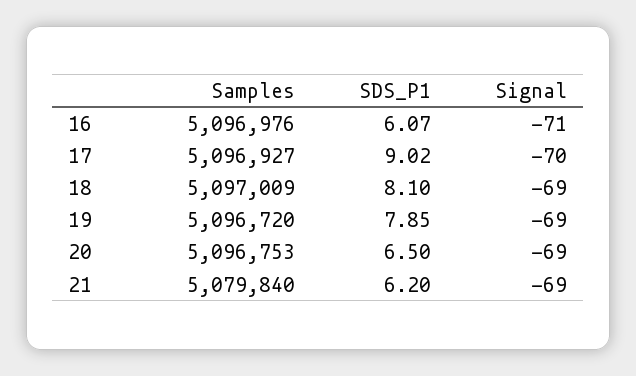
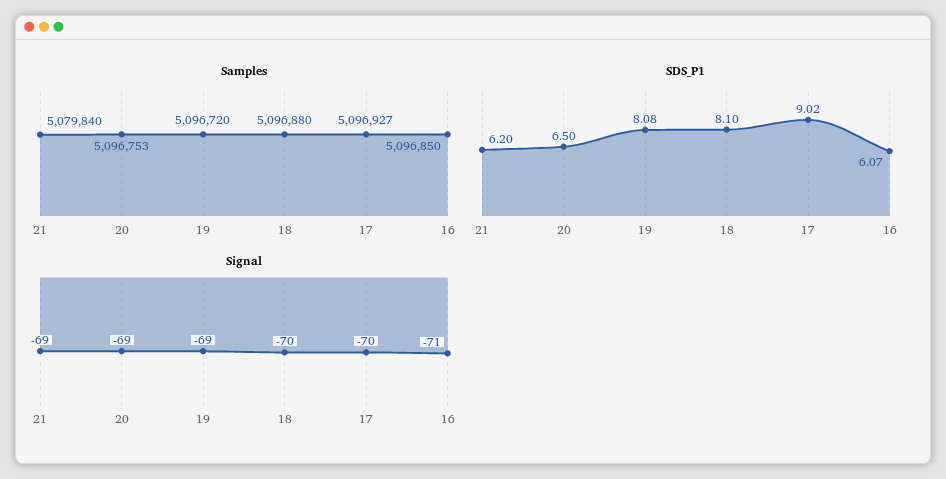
Samples, 16: 5096976 -> 5096850
Samples, 18: 5097009 -> 5096880
Signal, 18: -69 -> -70
SDS_P1, 19: 7.85 -> 8.08

